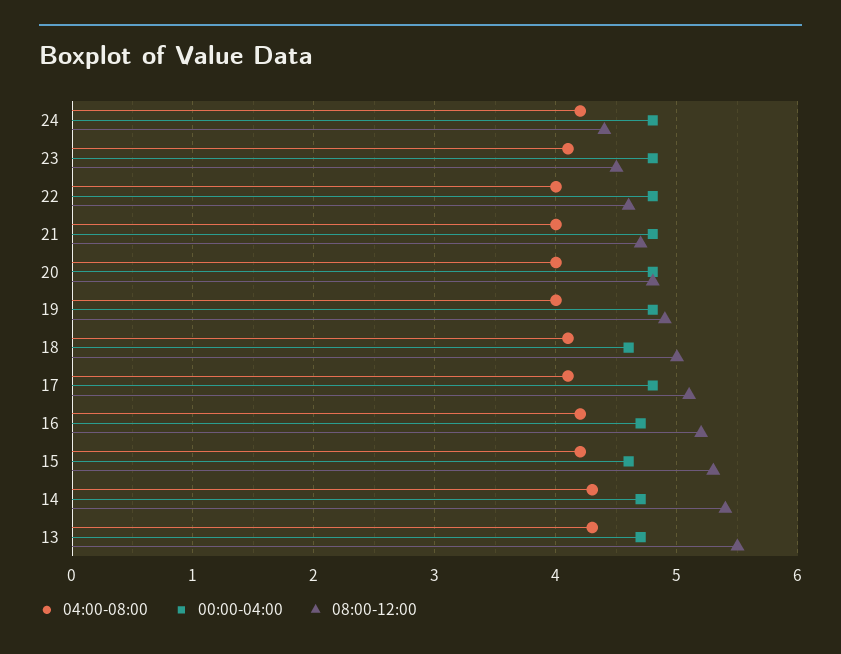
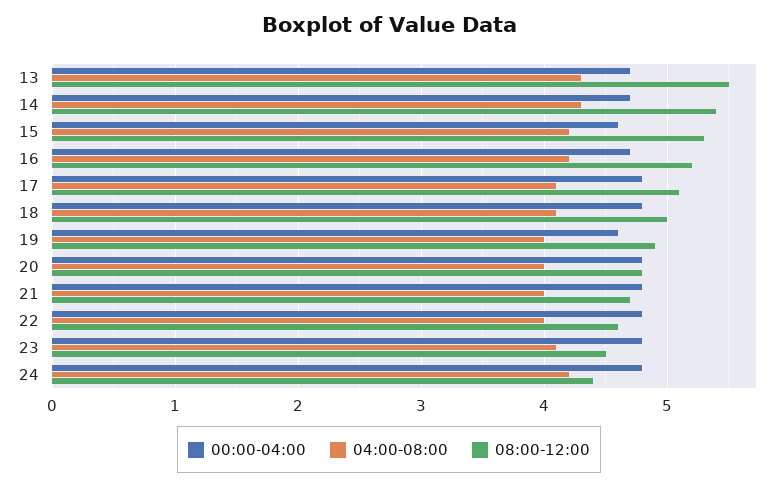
00:00-04:00, 19: 4.8 -> 4.6
00:00-04:00, 18: 4.6 -> 4.8

